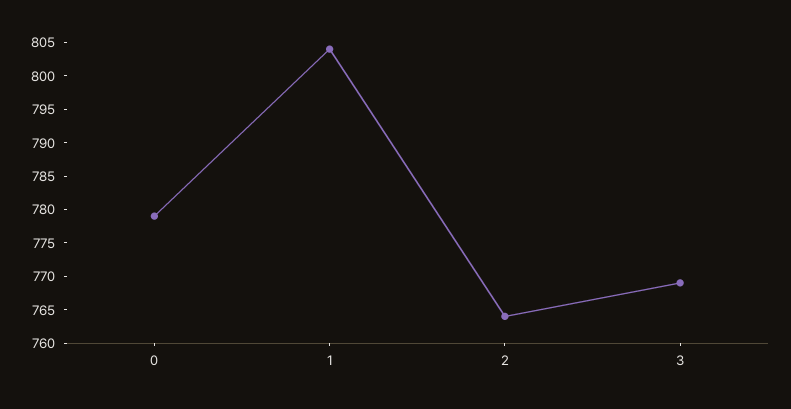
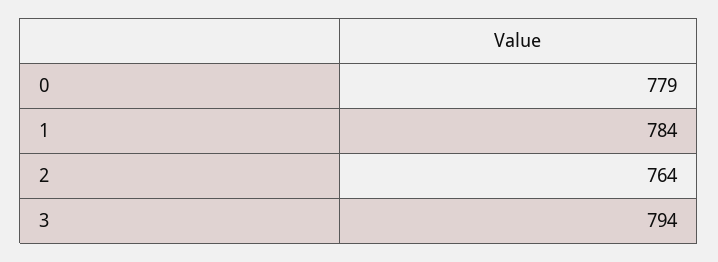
1: 805 -> 784
3: 770 -> 794

